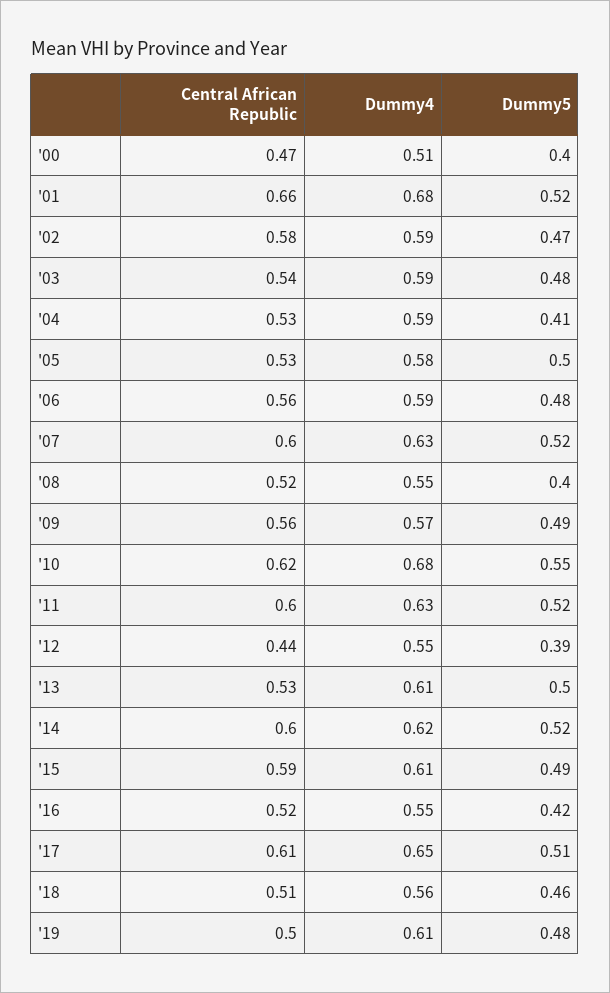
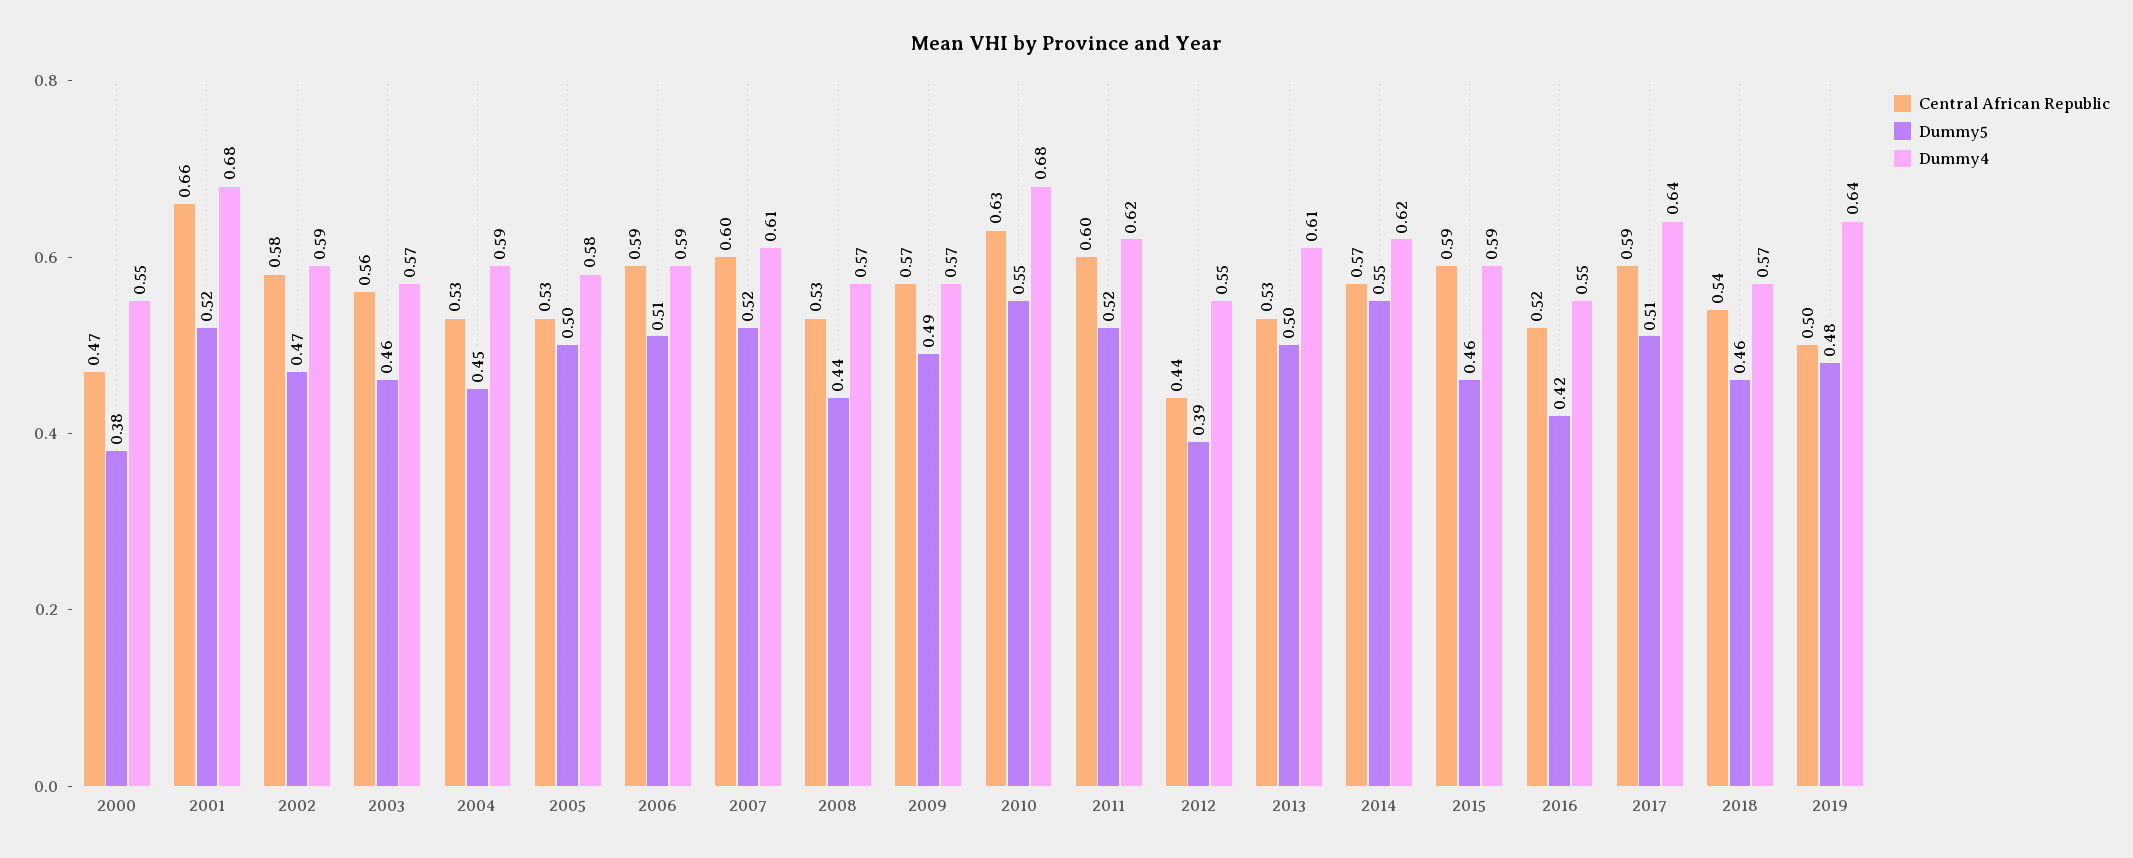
Dummy4, '00: 0.51 -> 0.55
Dummy5, '00: 0.4 -> 0.38
Central African Republic, '03: 0.54 -> 0.56
Dummy4, '03: 0.59 -> 0.57
Dummy5, '03: 0.48 -> 0.46
Dummy5, '04: 0.41 -> 0.45
Central African Republic, '06: 0.56 -> 0.59
Dummy5, '06: 0.48 -> 0.51
Dummy4, '07: 0.63 -> 0.61
Central African Republic, '08: 0.52 -> 0.53
Dummy4, '08: 0.55 -> 0.57
Dummy5, '08: 0.4 -> 0.44
Central African Republic, '09: 0.56 -> 0.57
Central African Republic, '10: 0.62 -> 0.63
Dummy4, '11: 0.63 -> 0.62
Central African Republic, '14: 0.6 -> 0.57
Dummy5, '14: 0.52 -> 0.55
Dummy4, '15: 0.61 -> 0.59
Dummy5, '15: 0.49 -> 0.46
Central African Republic, '17: 0.61 -> 0.59
Dummy4, '17: 0.65 -> 0.64
Central African Republic, '18: 0.51 -> 0.54
Dummy4, '18: 0.56 -> 0.57
Dummy4, '19: 0.61 -> 0.64

